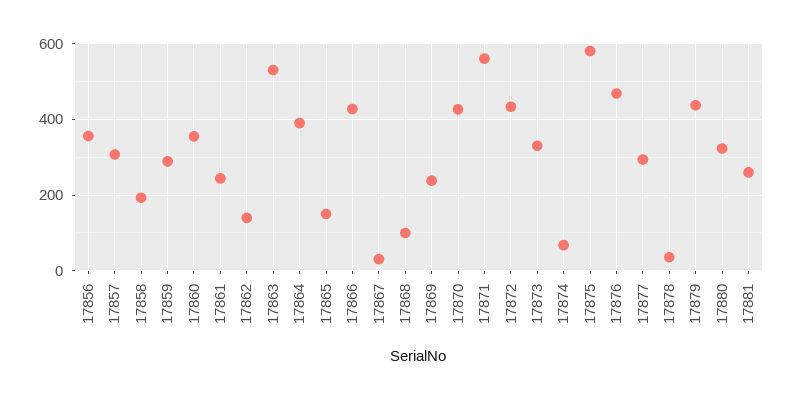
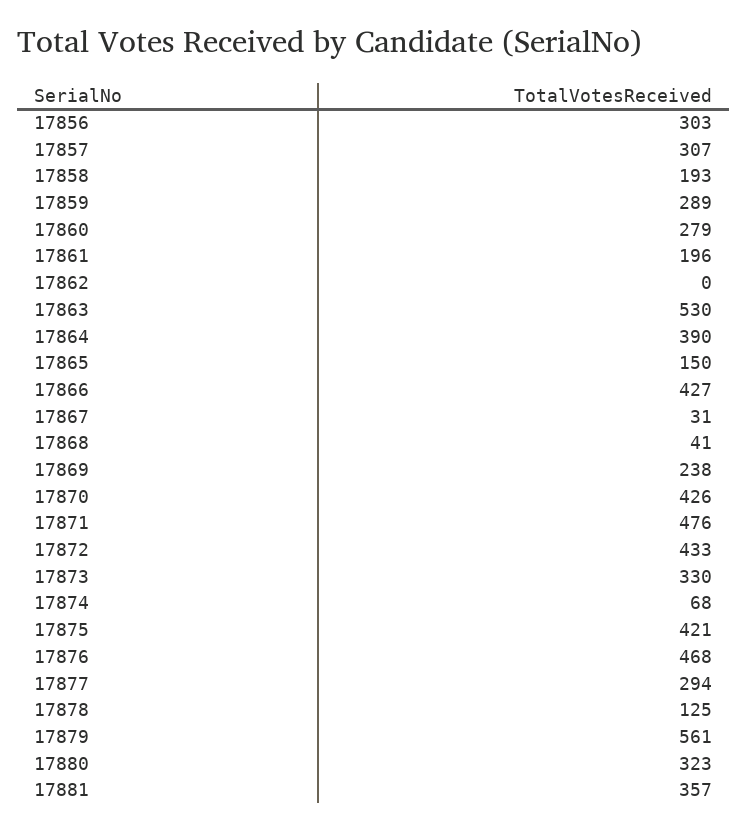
17856: 360 -> 303
17860: 360 -> 279
17861: 240 -> 196
17862: 140 -> 0
17868: 100 -> 41
17871: 560 -> 476
17875: 580 -> 421
17878: 40 -> 125
17879: 440 -> 561
17881: 260 -> 357

